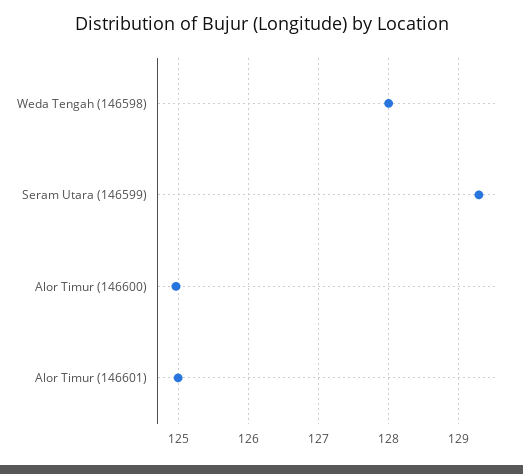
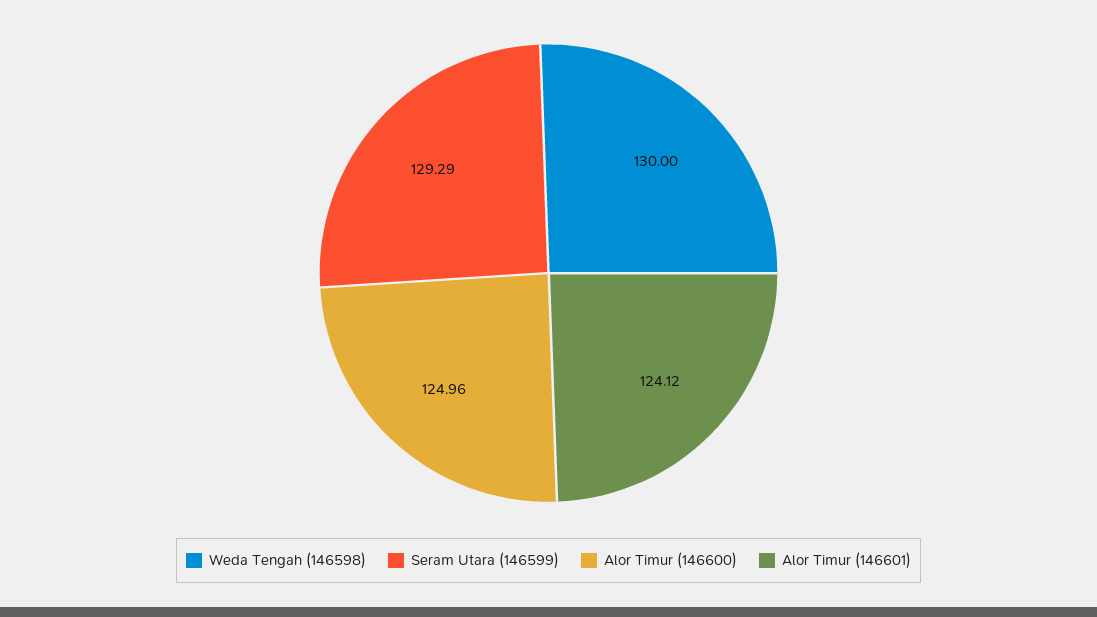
Weda Tengah (146598): 128 -> 130
Alor Timur (146601): 125 -> 124.12

